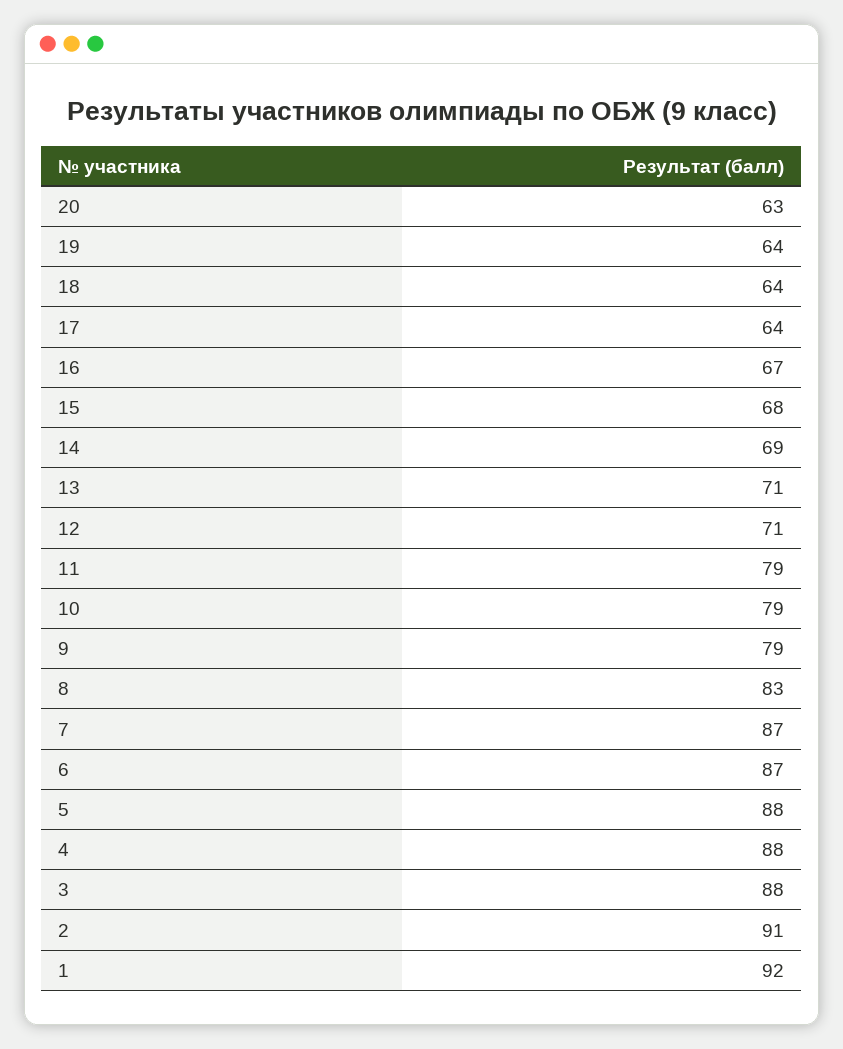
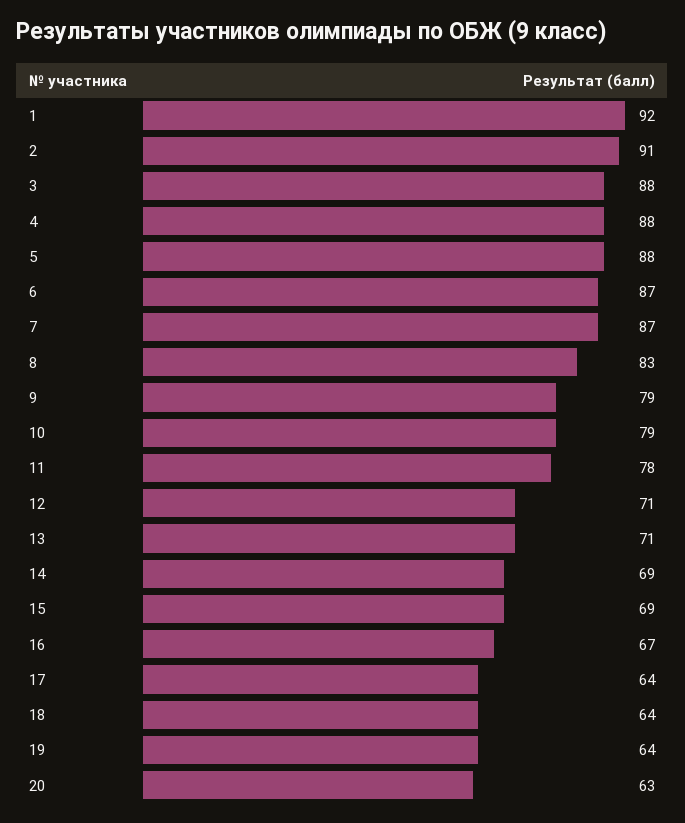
15: 68 -> 69
11: 79 -> 78

